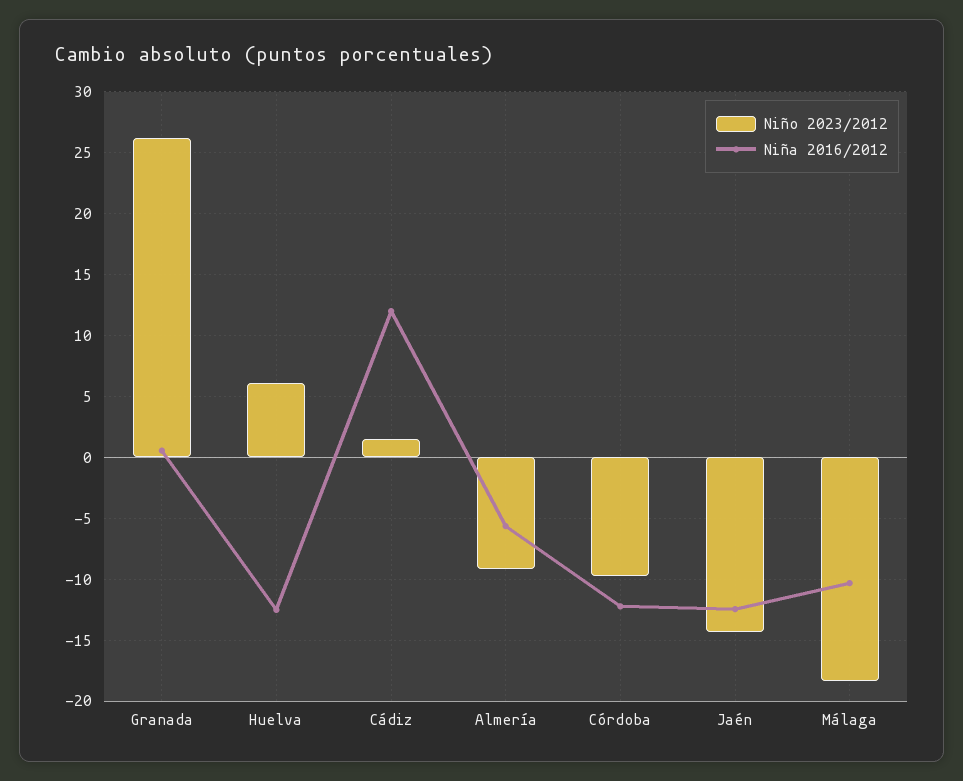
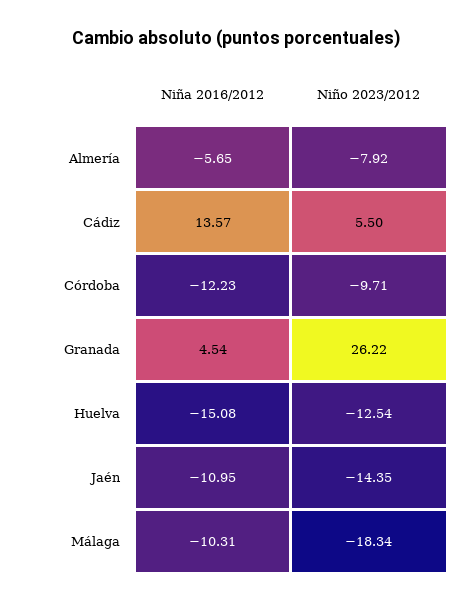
Niña 2016/2012, Granada: 0.5 -> 4.54
Niño 2023/2012, Huelva: 6 -> -12.54
Niña 2016/2012, Huelva: -12.5 -> -15.08
Niño 2023/2012, Cádiz: 1.5 -> 5.5
Niña 2016/2012, Cádiz: 12 -> 13.57
Niño 2023/2012, Almería: -9 -> -7.92
Niña 2016/2012, Jaén: -12.5 -> -10.95

